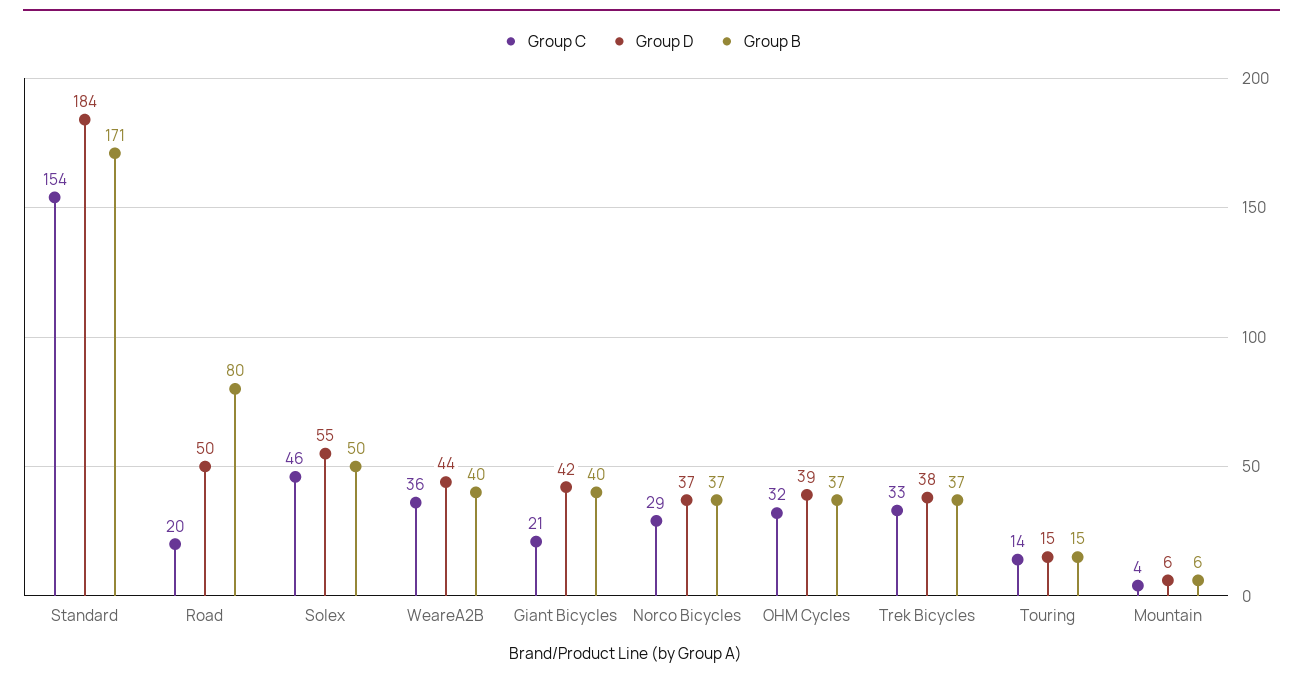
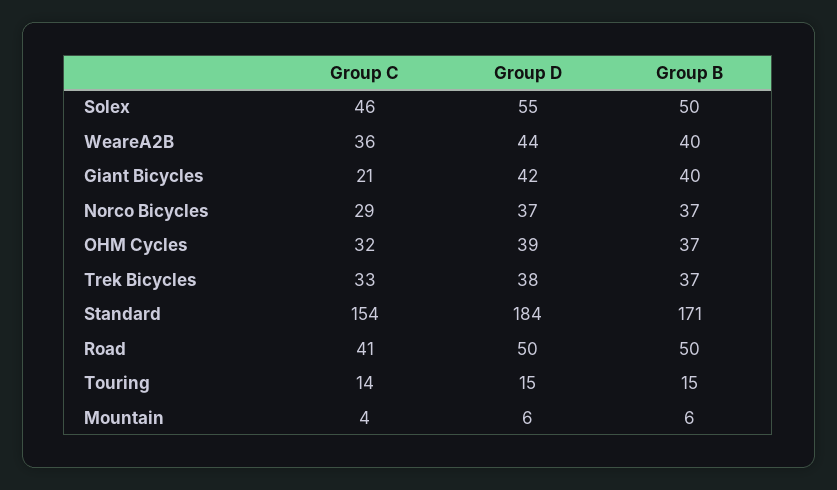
Group C, Road: 20 -> 41
Group B, Road: 80 -> 50

